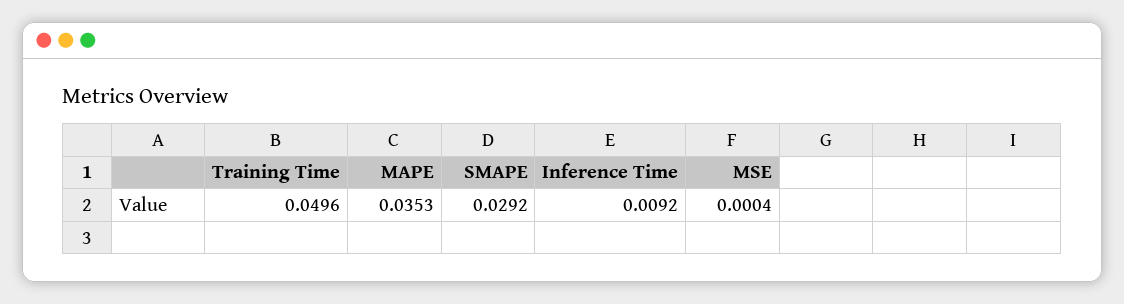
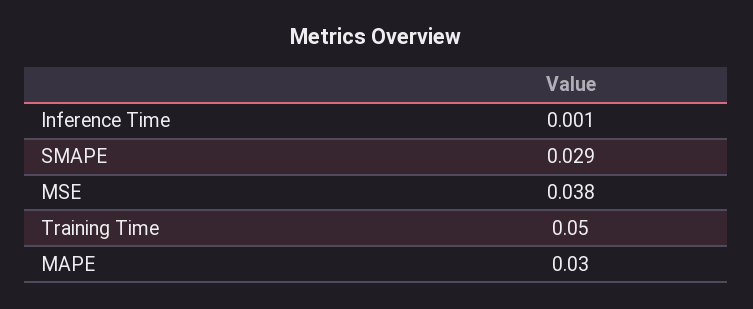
MAPE: 0.0353 -> 0.03
Inference Time: 0.0092 -> 0.001
MSE: 0.0004 -> 0.038

